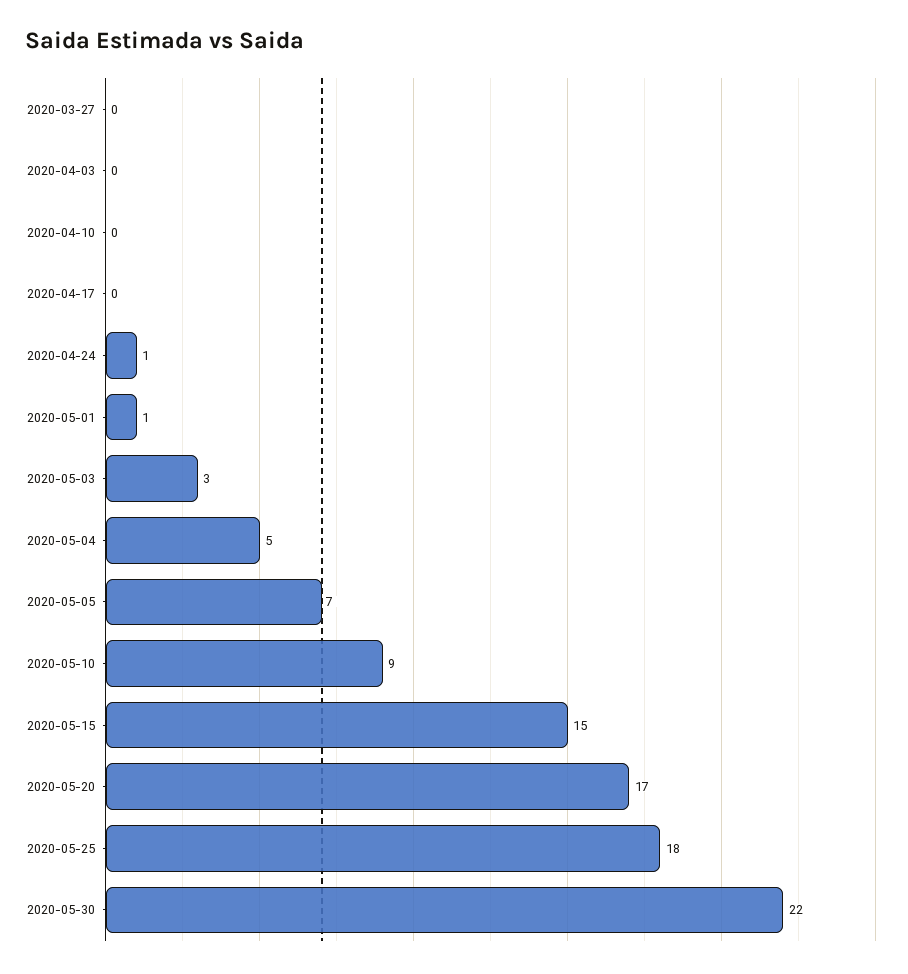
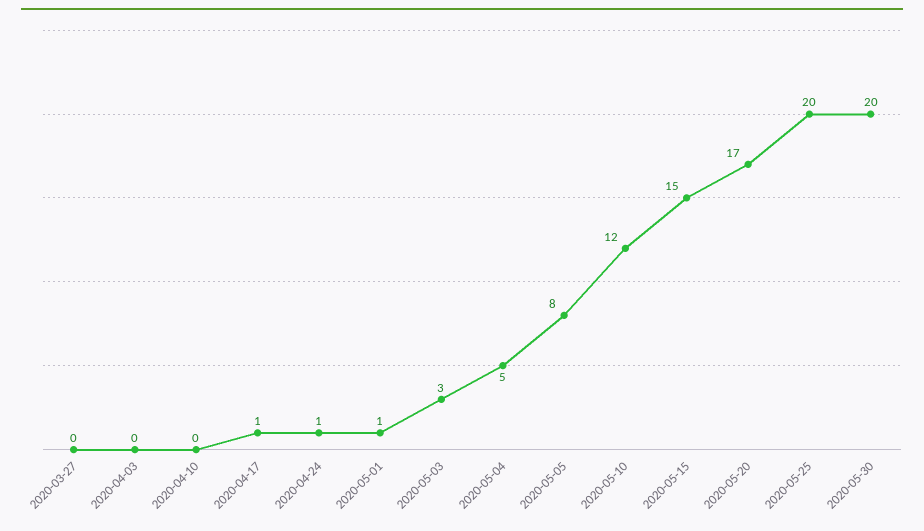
2020-04-17: 0 -> 1
2020-05-05: 7 -> 8
2020-05-10: 9 -> 12
2020-05-25: 18 -> 20
2020-05-30: 22 -> 20

